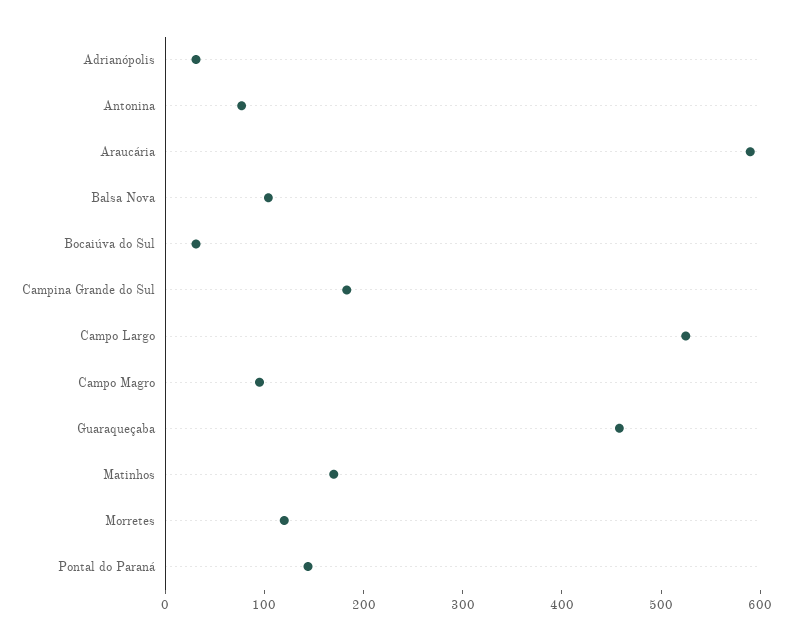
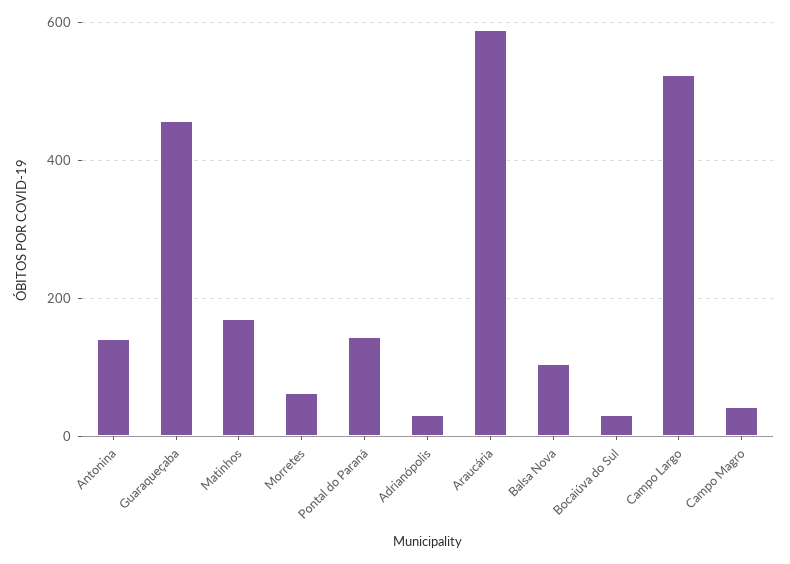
Antonina: 80 -> 140
Campina Grande do Sul: 180 -> none
Campo Magro: 100 -> 40
Morretes: 120 -> 60

